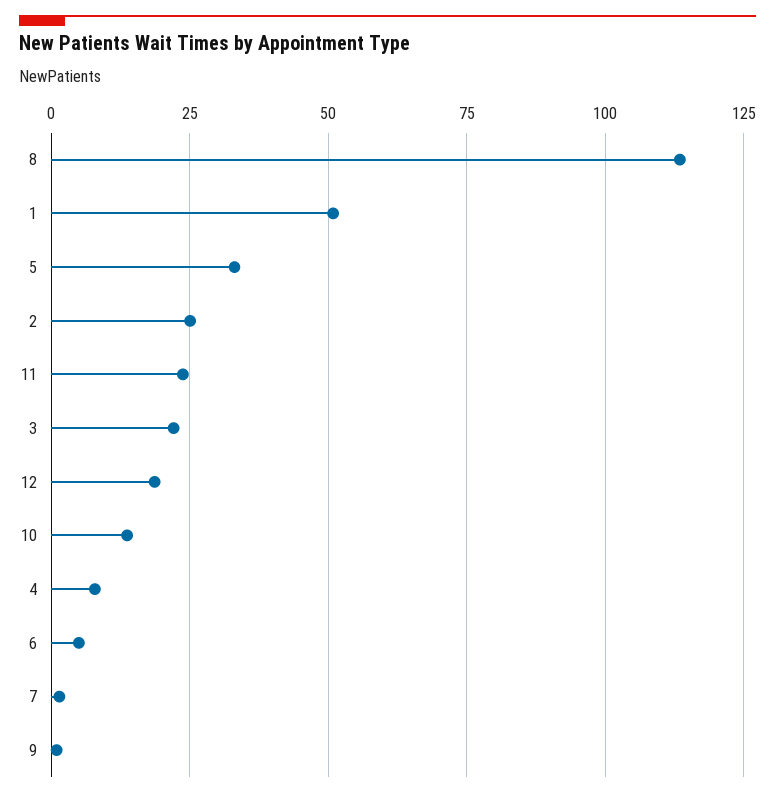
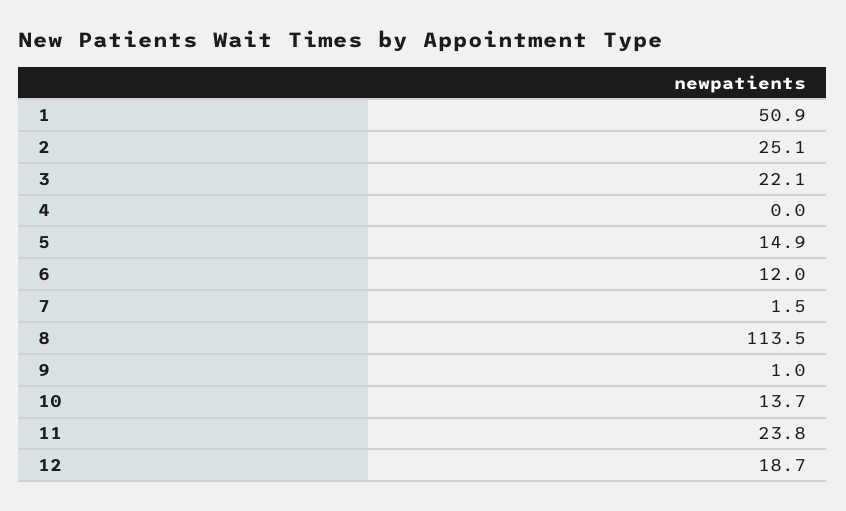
5: 32.5 -> 14.9
4: 7.5 -> 0
6: 5 -> 12

